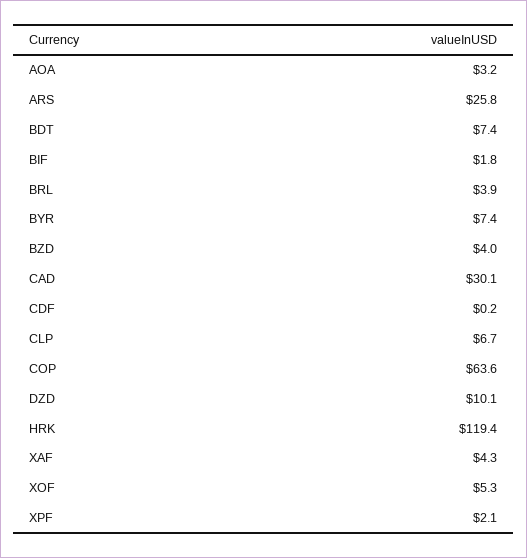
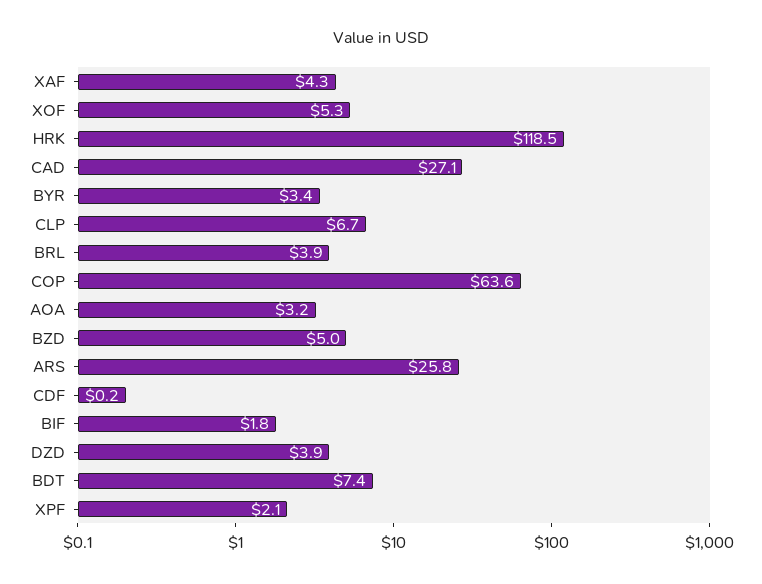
BYR: 7.4 -> 3.4
BZD: 4 -> 5
CAD: 30.1 -> 27.1
DZD: 10.1 -> 3.9
HRK: 119.4 -> 118.5

